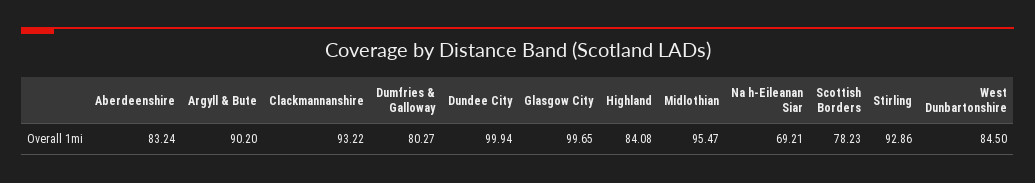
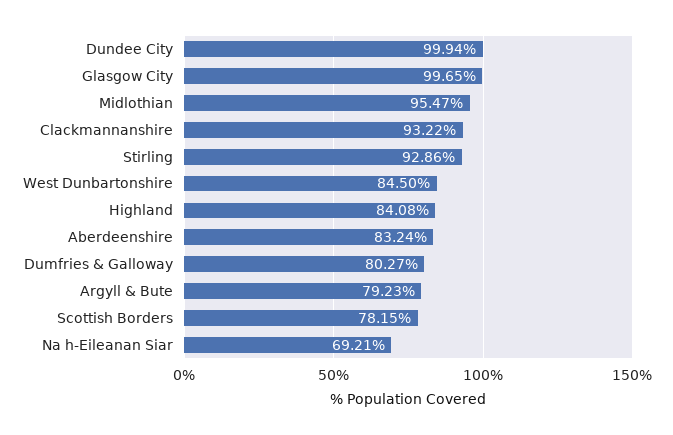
Argyll & Bute: 90.2 -> 79.23
Scottish Borders: 78.23 -> 78.15

